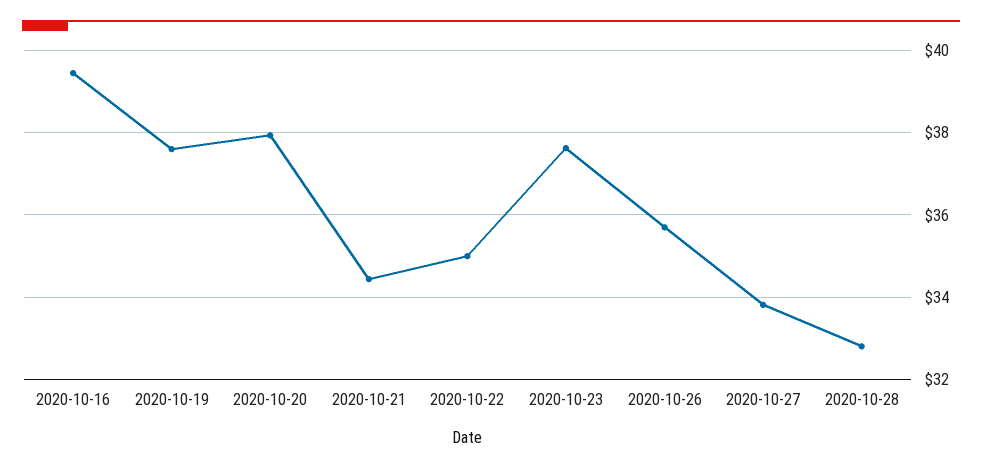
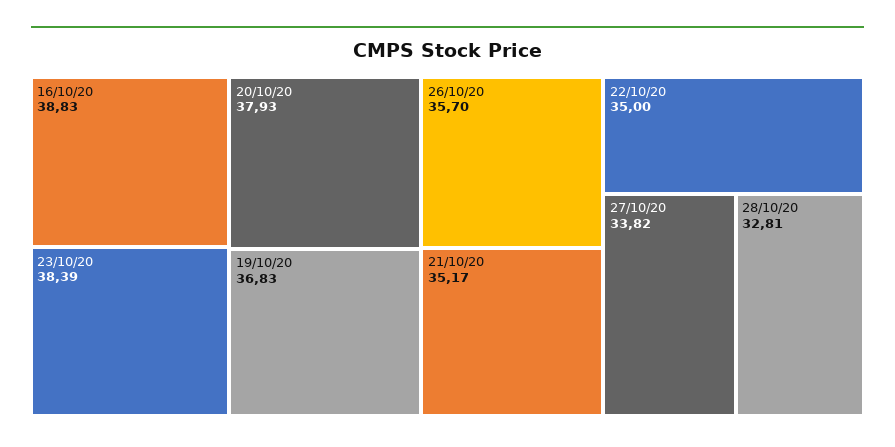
2020-10-16: 39.4 -> 38.83
2020-10-19: 37.6 -> 36.83
2020-10-21: 34.4 -> 35.17
2020-10-23: 37.6 -> 38.39

